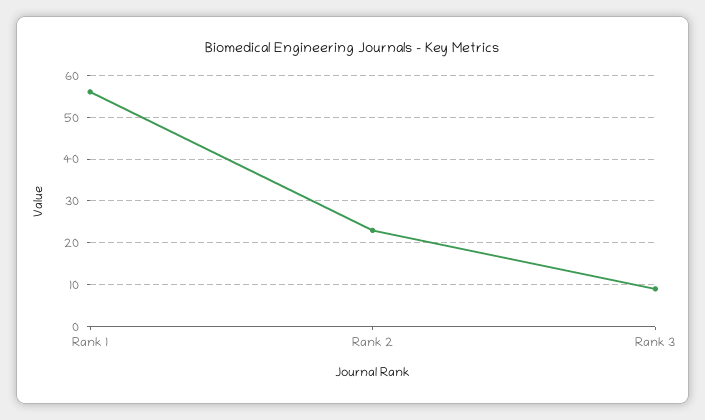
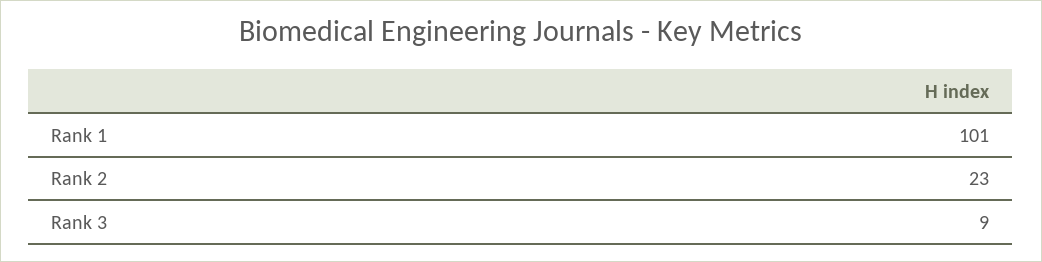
Rank 1: 55 -> 101

